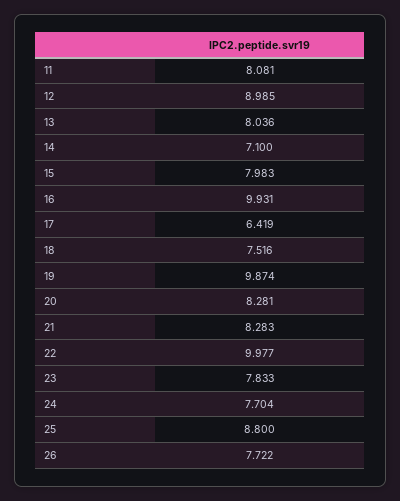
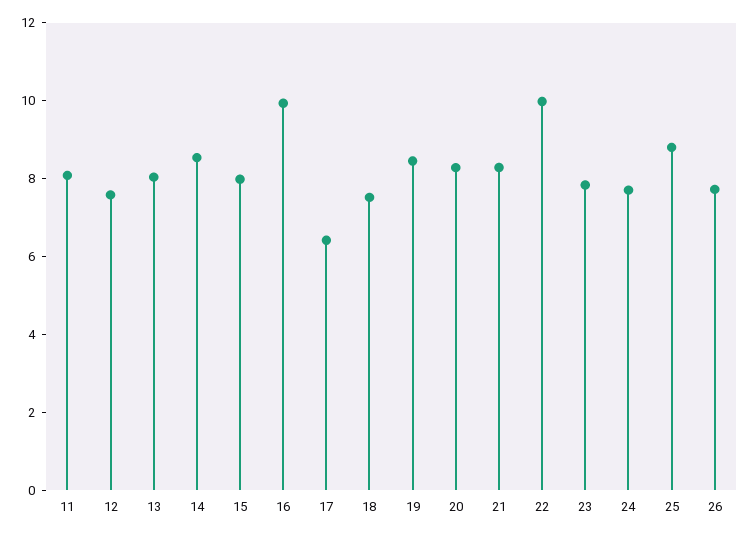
12: 8.985 -> 7.5
14: 7.1 -> 8.5
19: 9.874 -> 8.5

